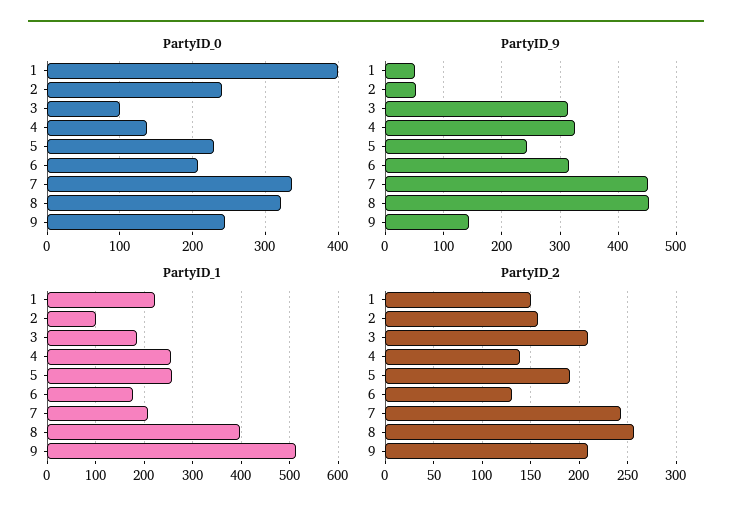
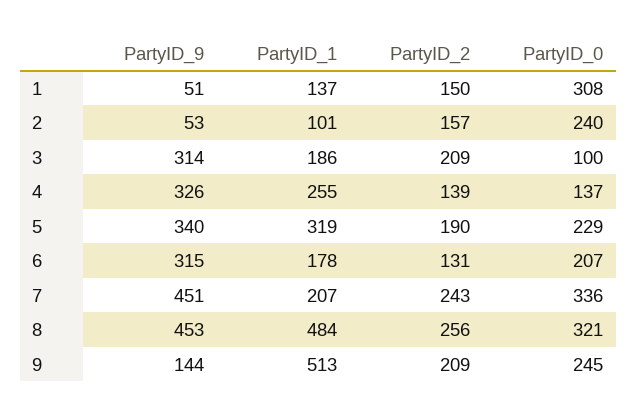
PartyID_0, 1: 400 -> 308
PartyID_9, 5: 240 -> 340
PartyID_1, 1: 220 -> 137
PartyID_1, 5: 260 -> 319
PartyID_1, 8: 400 -> 484

